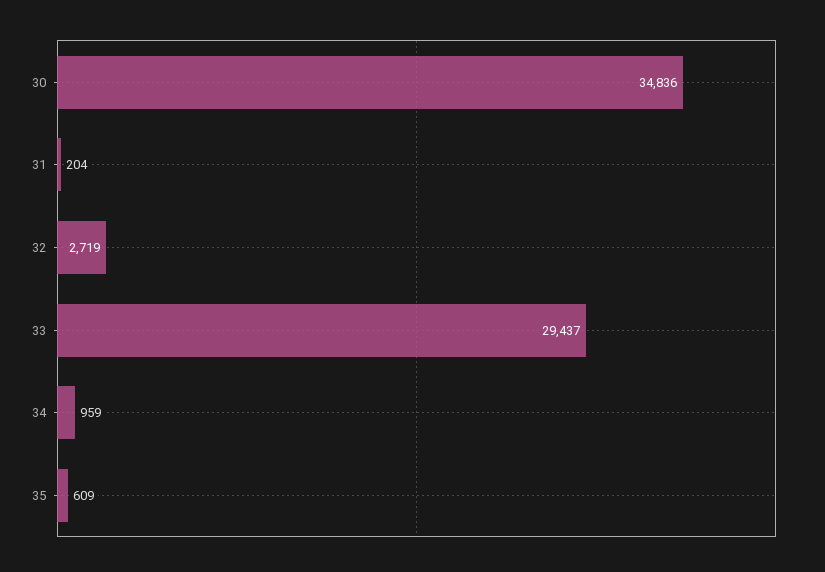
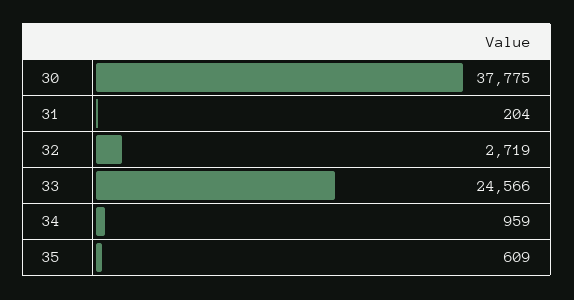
30: 34836 -> 37775
33: 29437 -> 24566

